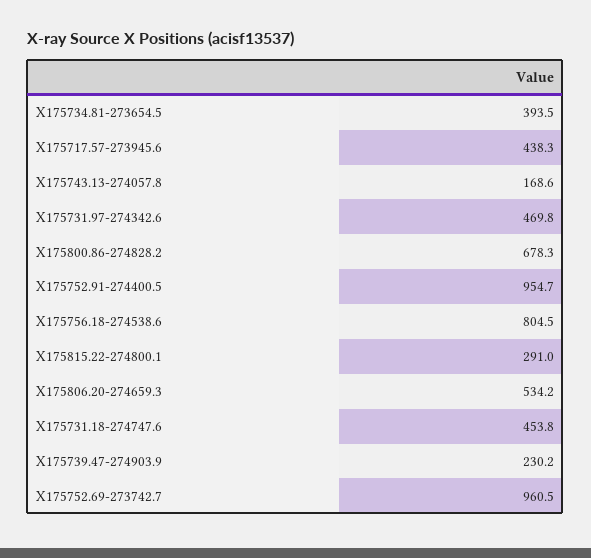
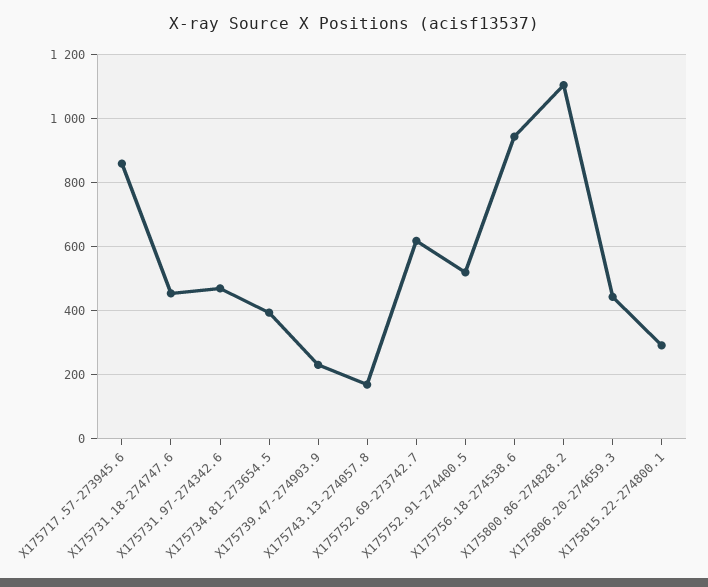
X175717.57-273945.6: 438.3 -> 860
X175800.86-274828.2: 678.3 -> 1100
X175752.91-274400.5: 954.7 -> 520
X175756.18-274538.6: 804.5 -> 940
X175806.20-274659.3: 534.2 -> 440
X175752.69-273742.7: 960.5 -> 620

